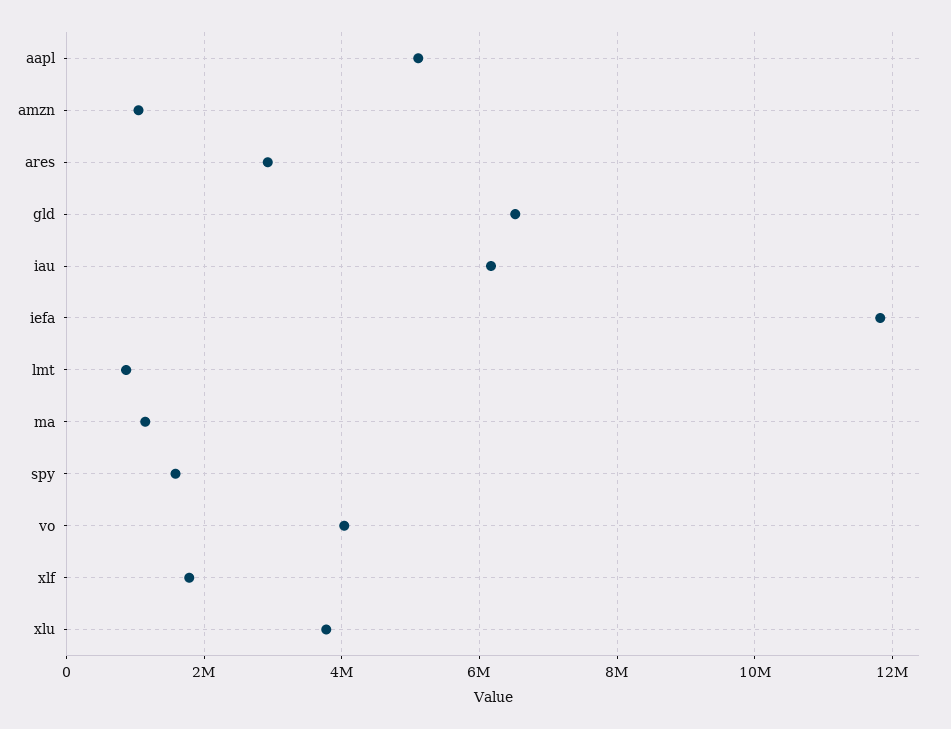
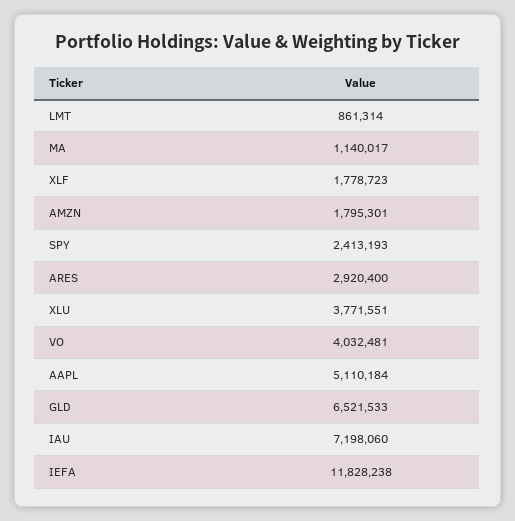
amzn: 1000000 -> 1795301
iau: 6200000 -> 7198060
spy: 1600000 -> 2413193

